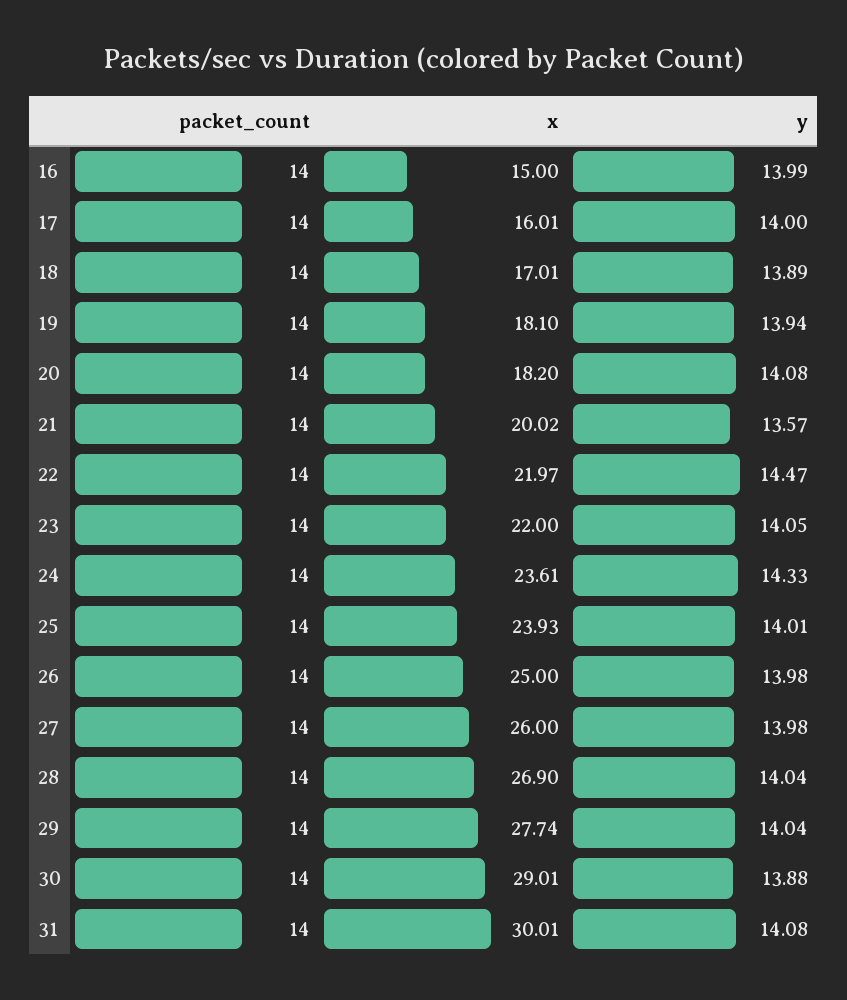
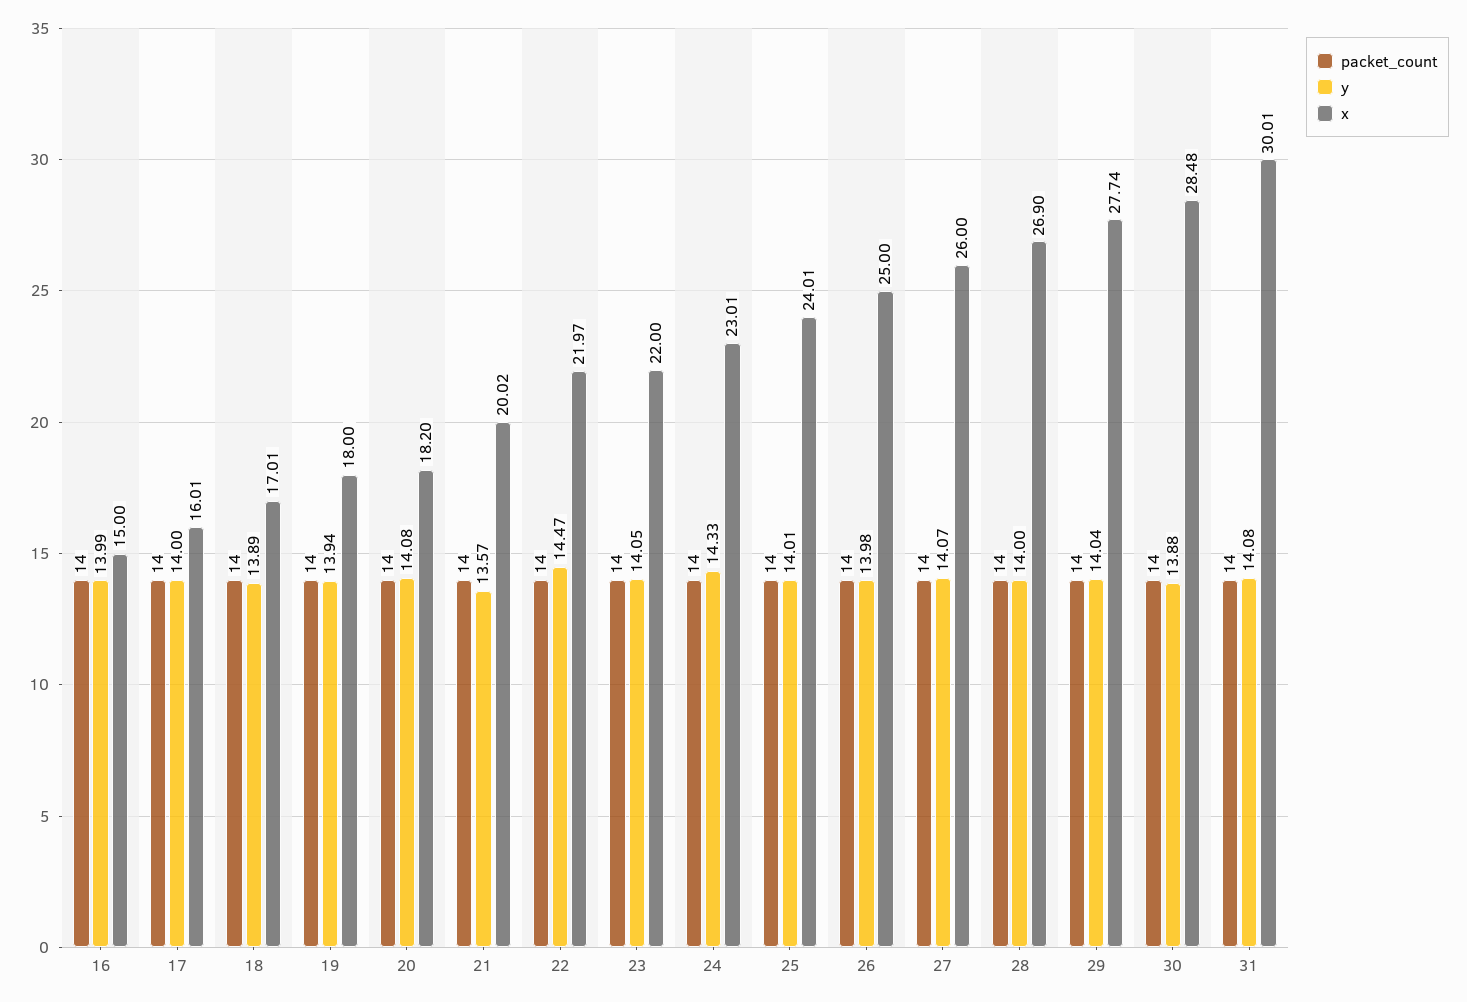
x, 19: 18.1 -> 18
x, 24: 23.61 -> 23.01
x, 25: 23.93 -> 24.01
y, 27: 13.98 -> 14.07
y, 28: 14.04 -> 14
x, 30: 29.01 -> 28.48

